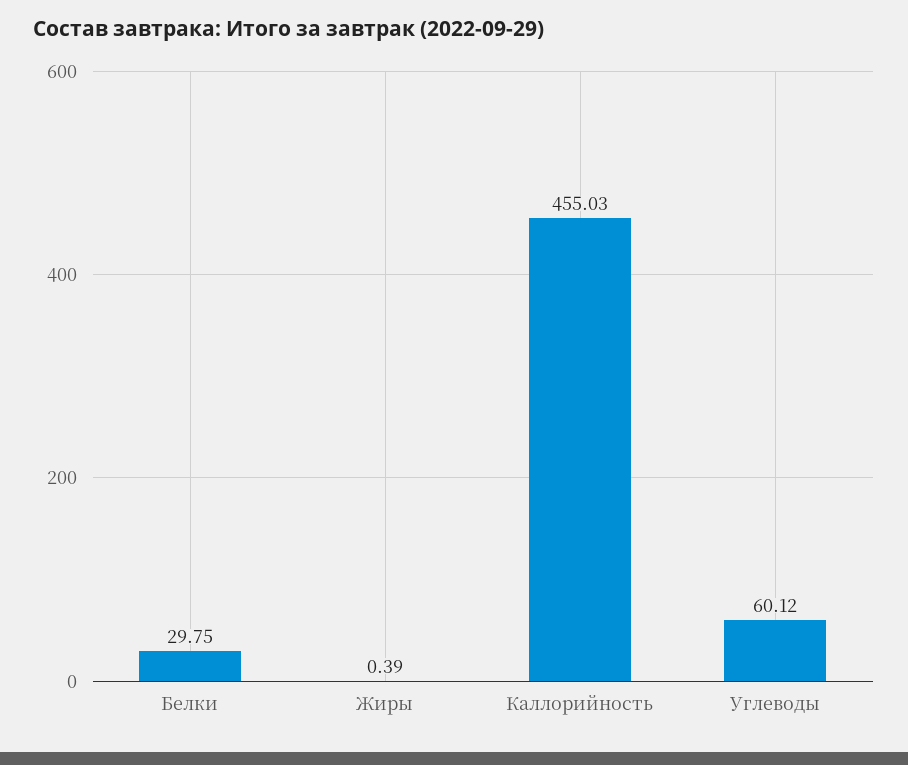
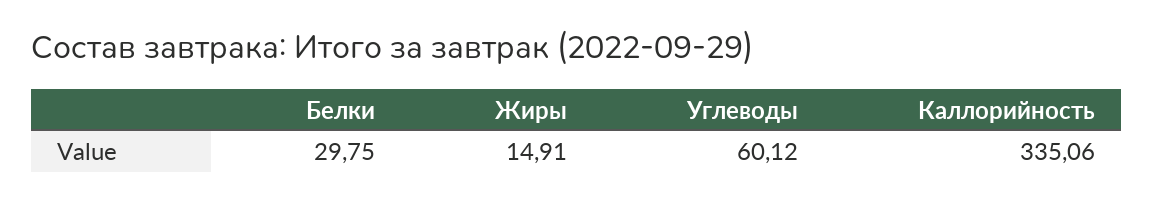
Жиры: 0.39 -> 14.91
Каллорийность: 455.03 -> 335.06

